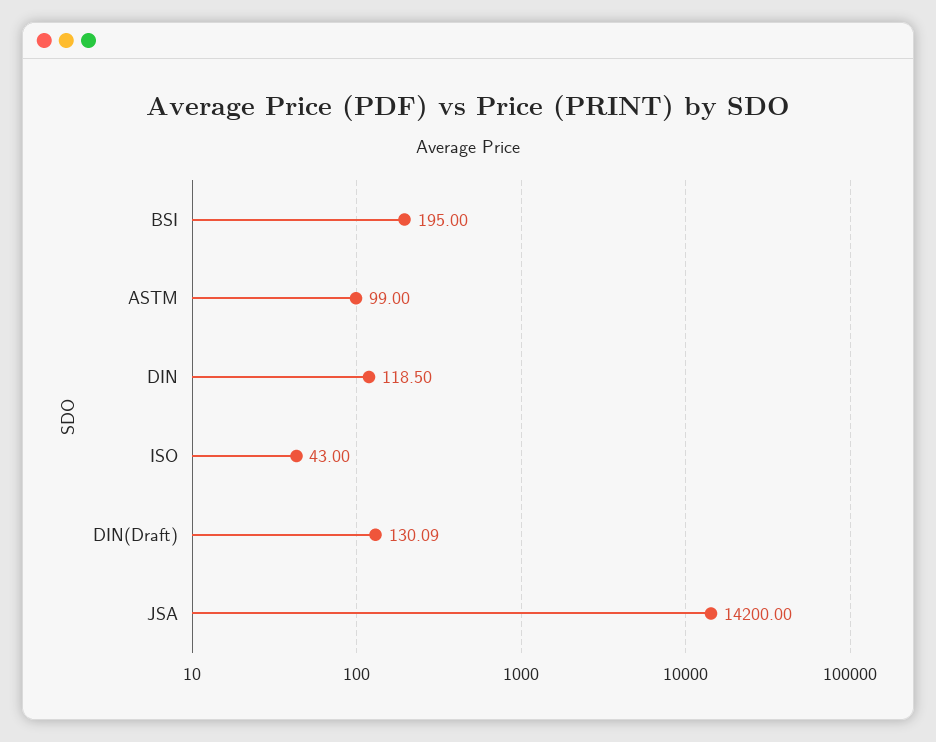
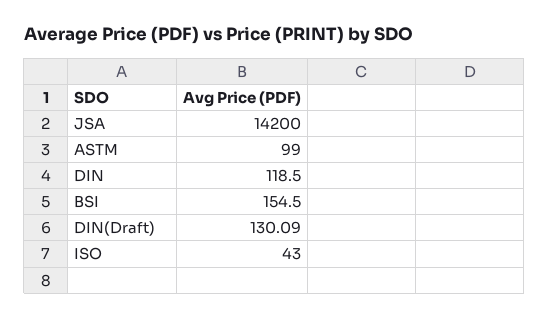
BSI: 195 -> 154.5

